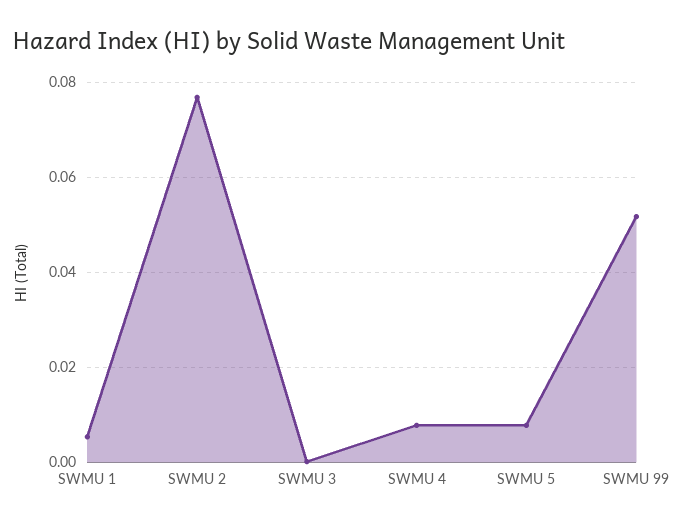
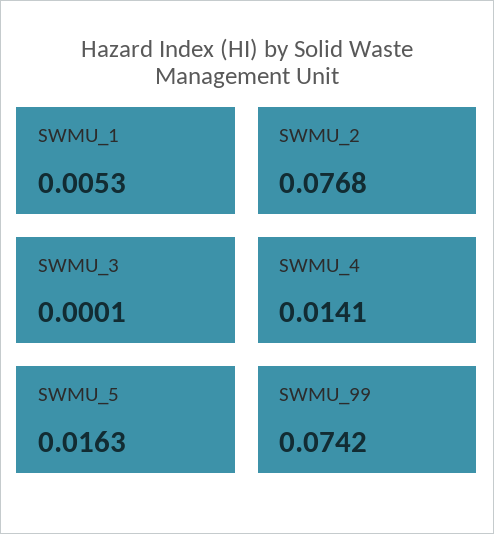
SWMU 4: 0.008 -> 0.0141
SWMU 5: 0.008 -> 0.0163
SWMU 99: 0.052 -> 0.0742

